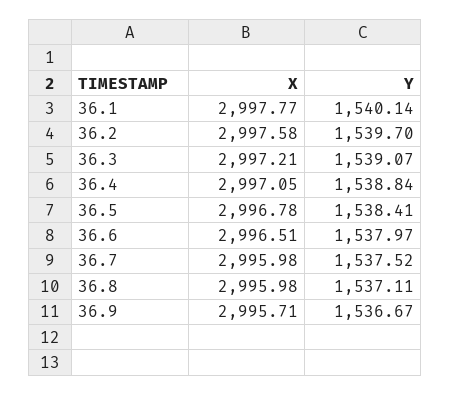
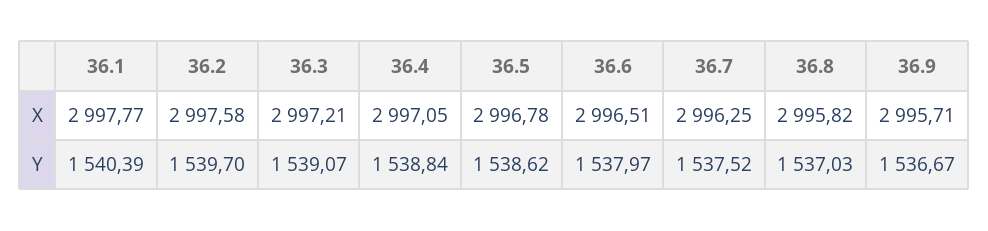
Y, 36.1: 1540.14 -> 1540.39
Y, 36.5: 1538.41 -> 1538.62
X, 36.7: 2995.98 -> 2996.25
X, 36.8: 2995.98 -> 2995.82
Y, 36.8: 1537.11 -> 1537.03

